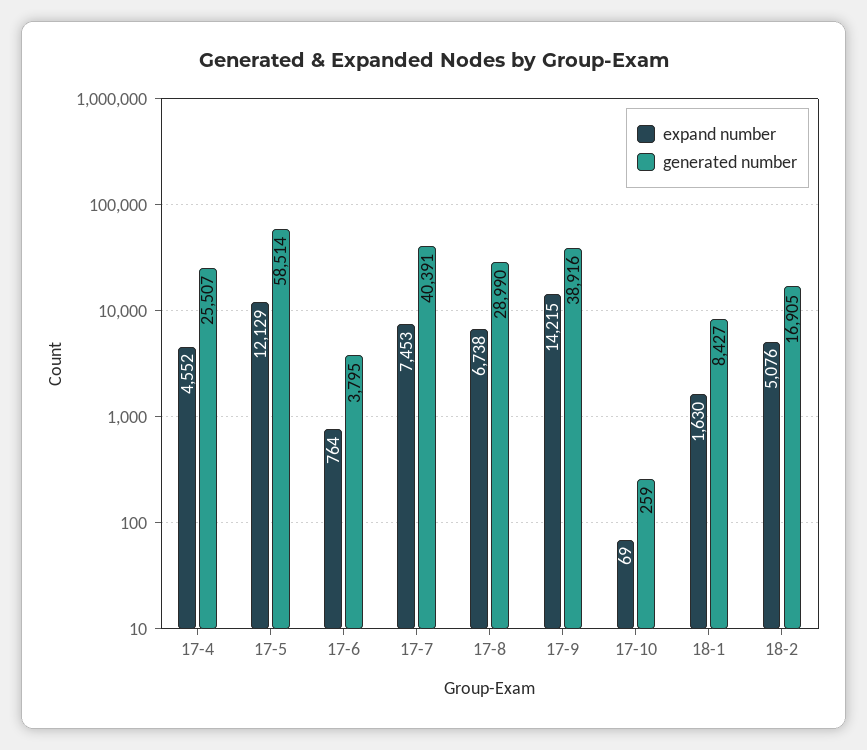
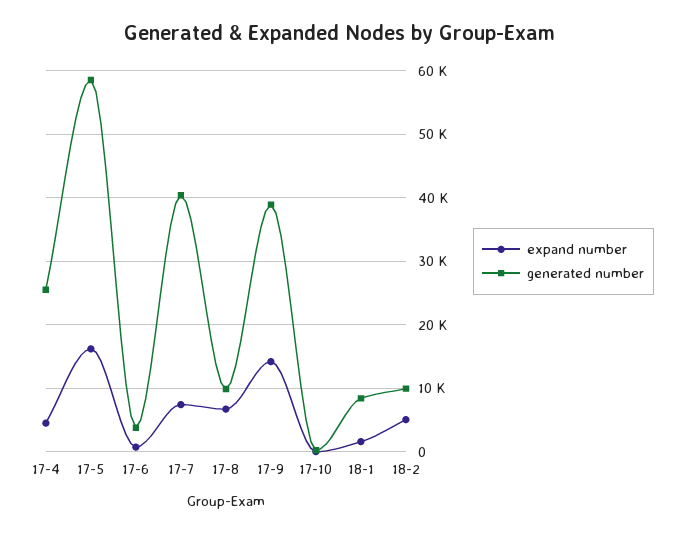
expand number, 17-5: 12129 -> 16000
generated number, 17-8: 28990 -> 10000
generated number, 18-2: 16905 -> 10000

